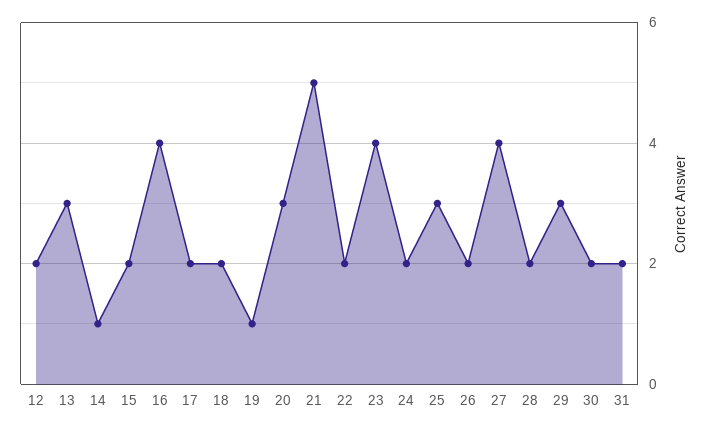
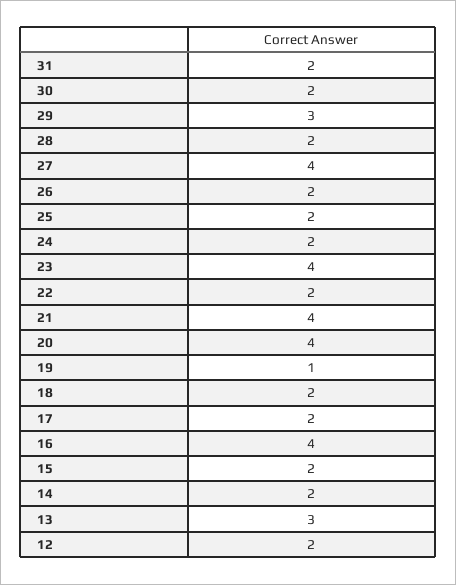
14: 1 -> 2
20: 3 -> 4
21: 5 -> 4
25: 3 -> 2

